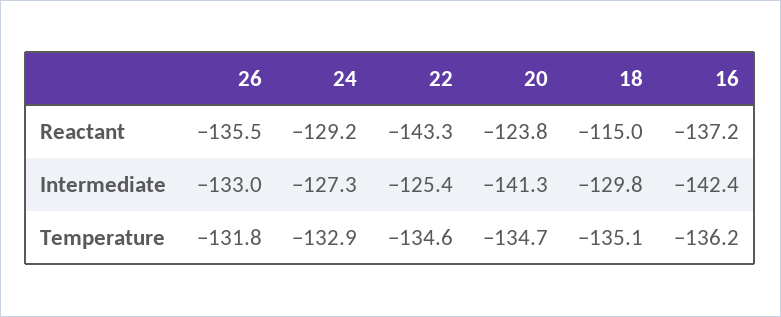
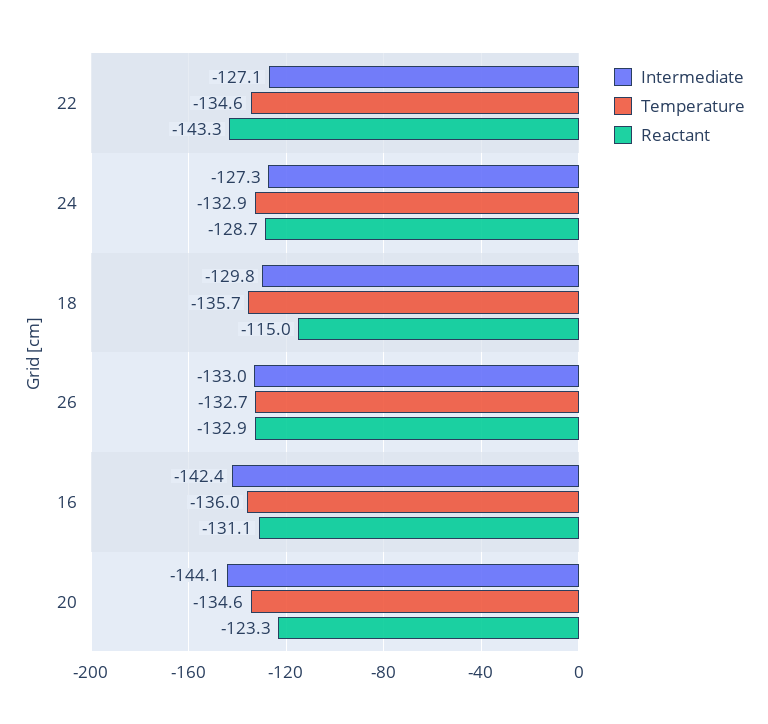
Reactant, 26: -135.5 -> -132.9
Reactant, 24: -129.2 -> -128.7
Reactant, 20: -123.8 -> -123.3
Reactant, 16: -137.2 -> -131.1
Intermediate, 22: -125.4 -> -127.1
Intermediate, 20: -141.3 -> -144.1
Temperature, 26: -131.8 -> -132.7
Temperature, 20: -134.7 -> -134.6
Temperature, 18: -135.1 -> -135.7
Temperature, 16: -136.2 -> -136

